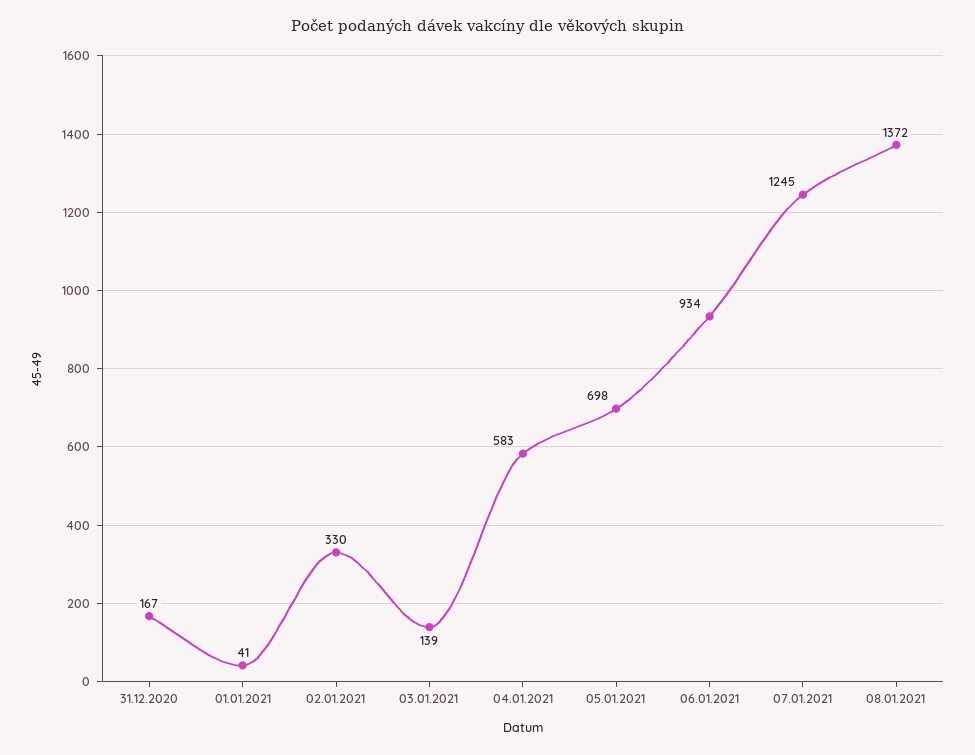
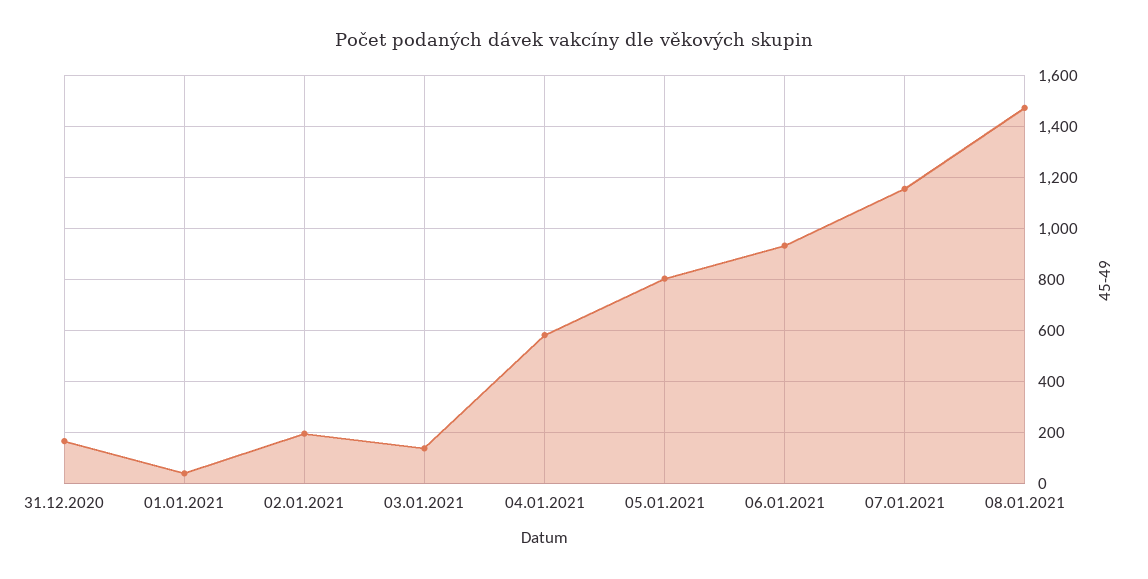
02.01.2021: 330 -> 200
05.01.2021: 698 -> 800
07.01.2021: 1245 -> 1150
08.01.2021: 1372 -> 1475

